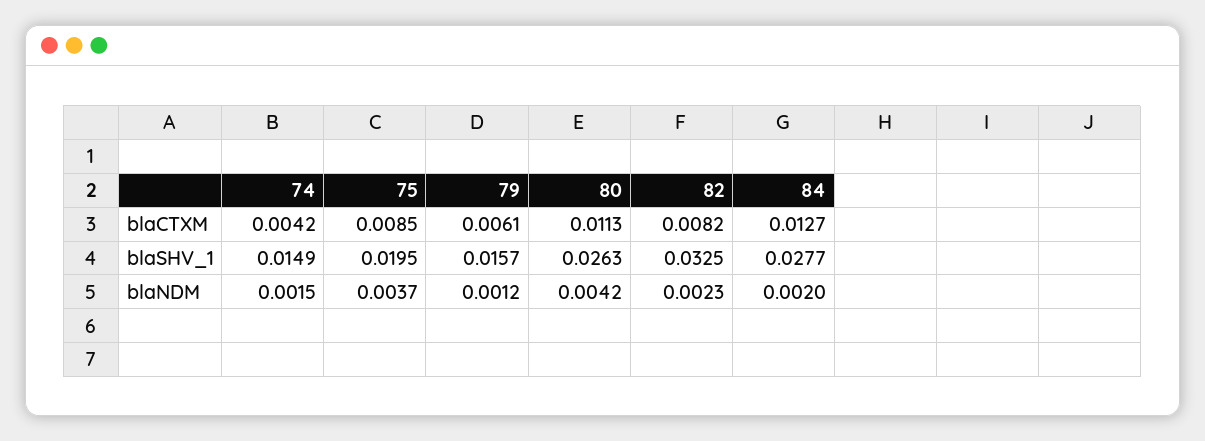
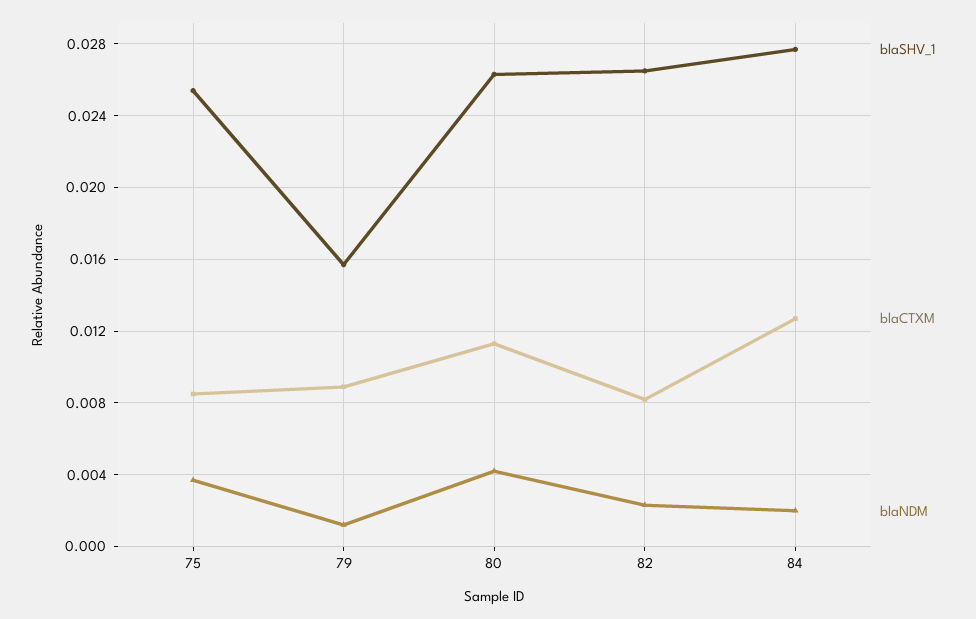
blaCTXM, 74: 0.0042 -> none
blaCTXM, 79: 0.0061 -> 0.009
blaSHV_1, 74: 0.0149 -> none
blaSHV_1, 75: 0.0195 -> 0.0255
blaSHV_1, 82: 0.0325 -> 0.0265
blaNDM, 74: 0.0015 -> none

